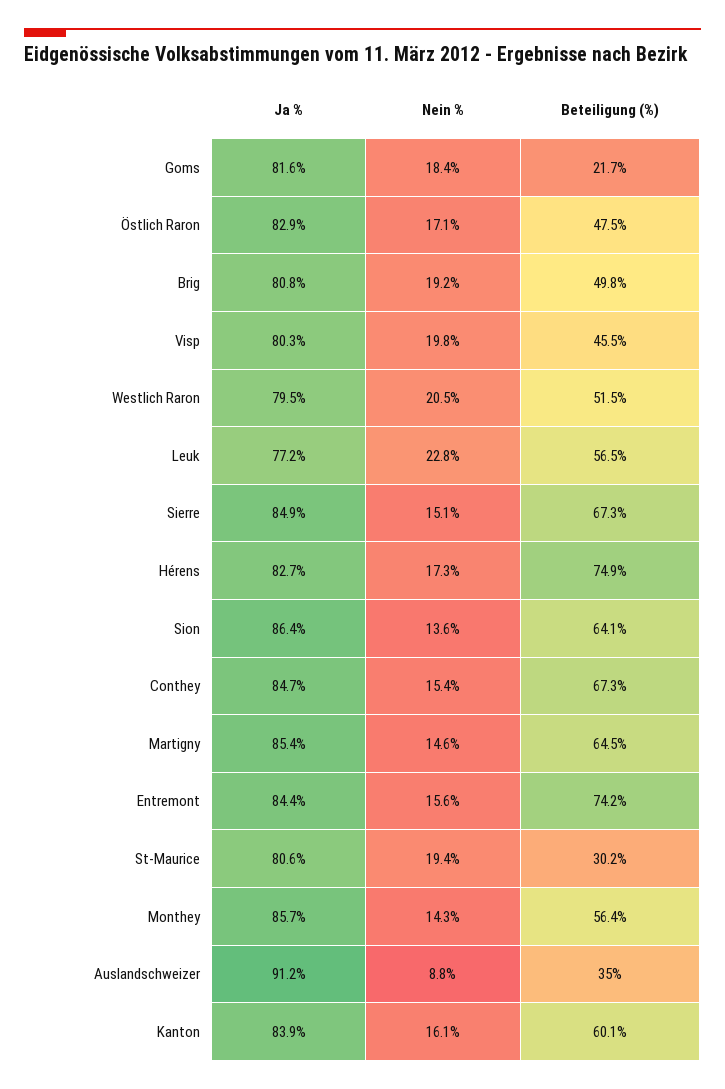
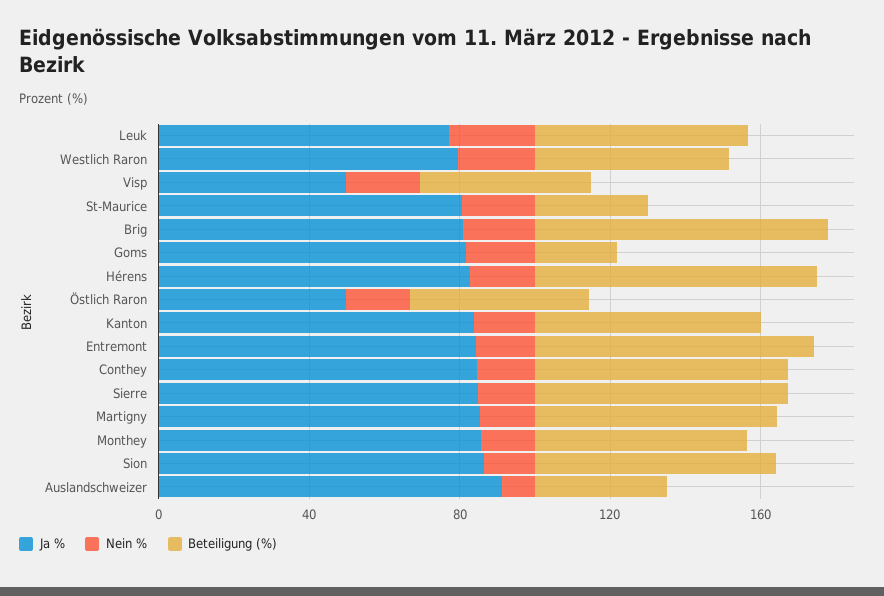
Ja %, Östlich Raron: 82.9 -> 50
Beteiligung (%), Brig: 49.8 -> 80
Ja %, Visp: 80.3 -> 50

